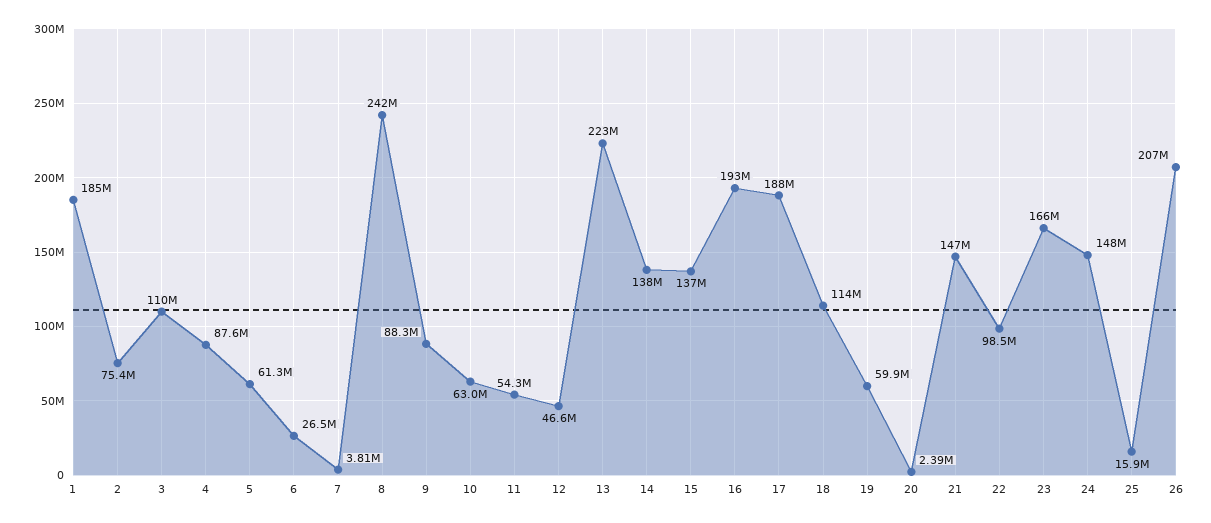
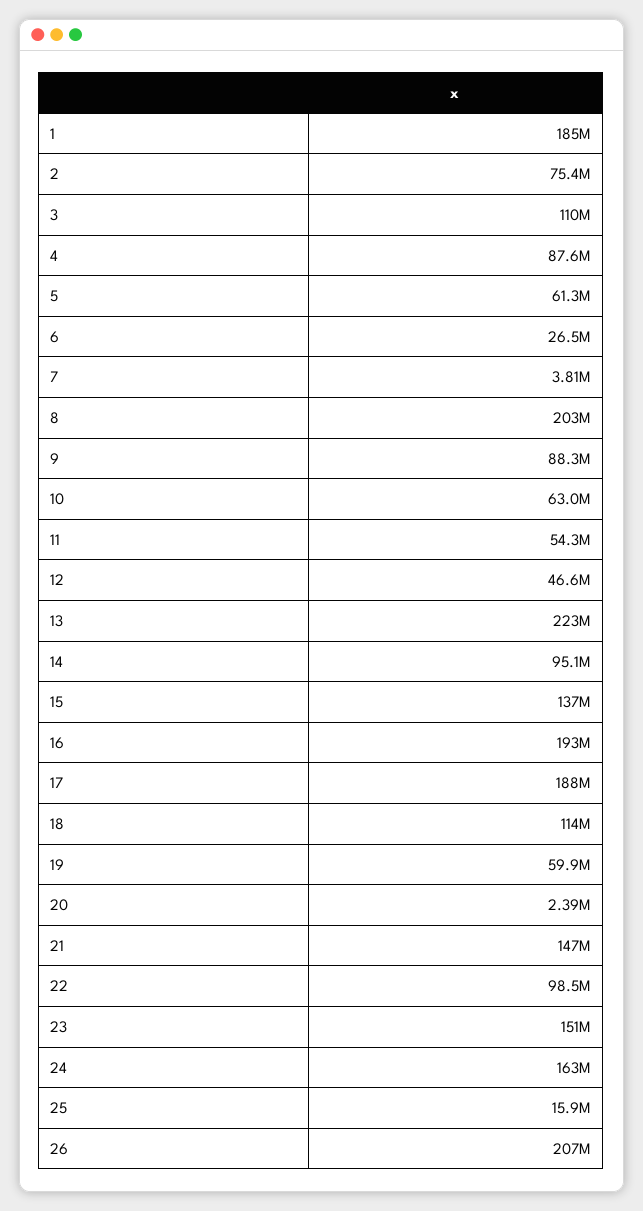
8: 242000000 -> 203000000
14: 138000000 -> 95100000
23: 166000000 -> 151000000
24: 148000000 -> 163000000

